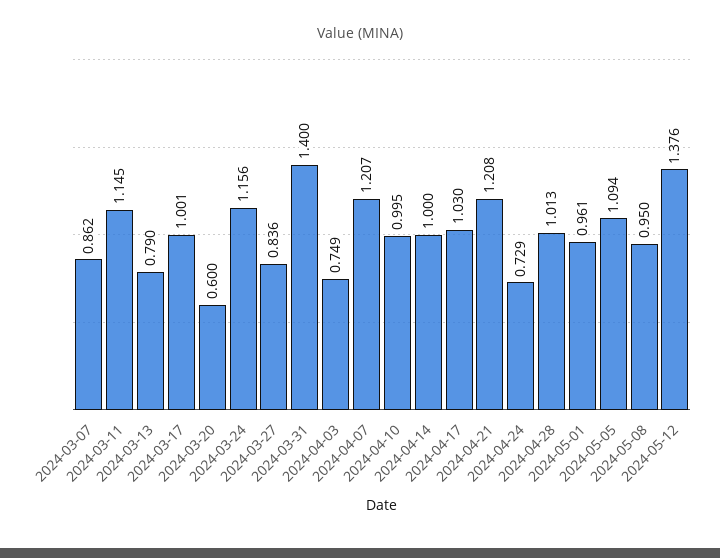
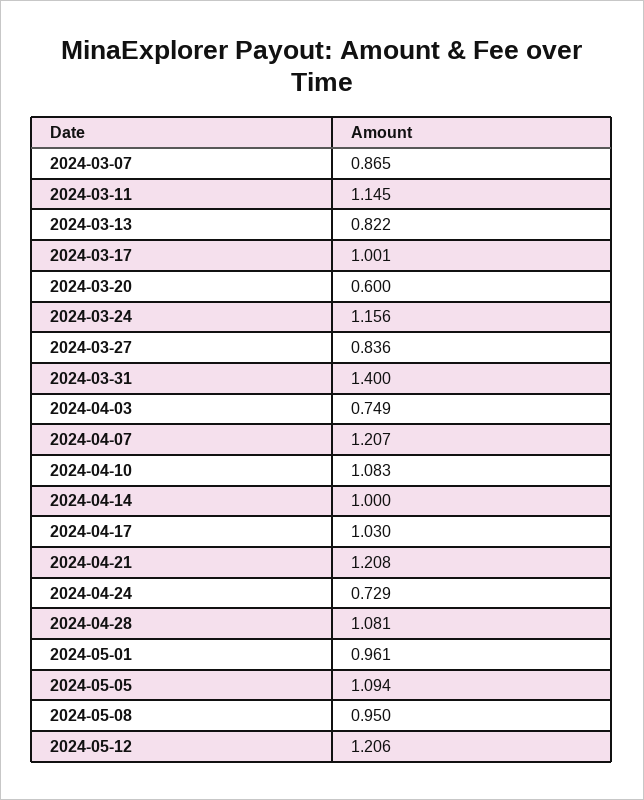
2024-03-07: 0.862 -> 0.865
2024-03-13: 0.79 -> 0.822
2024-04-10: 0.995 -> 1.083
2024-04-28: 1.013 -> 1.081
2024-05-12: 1.376 -> 1.206

